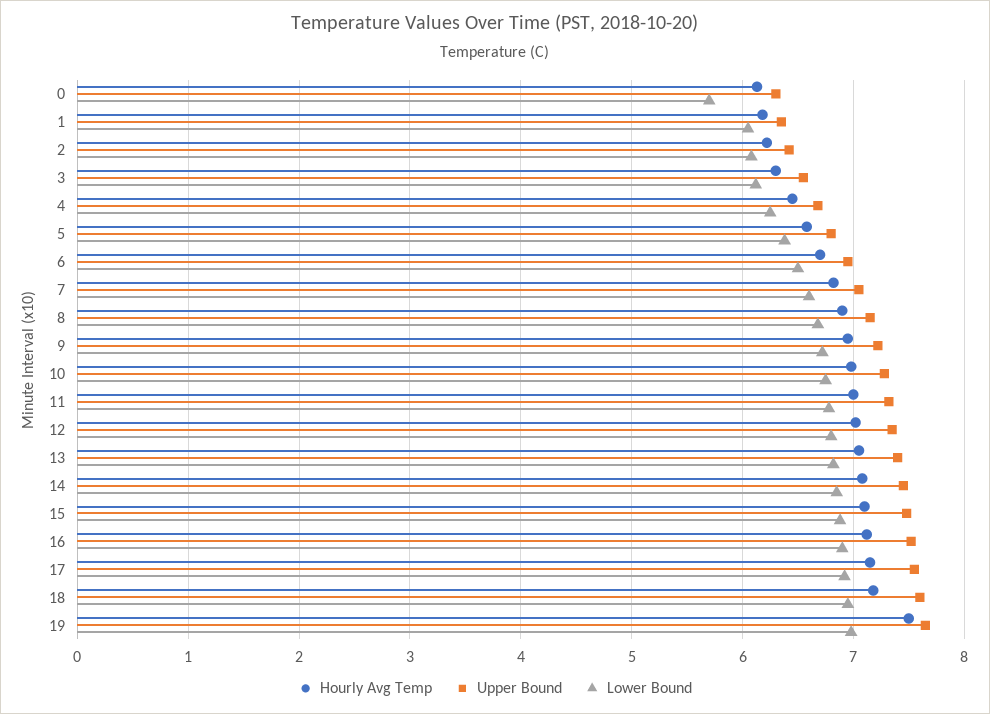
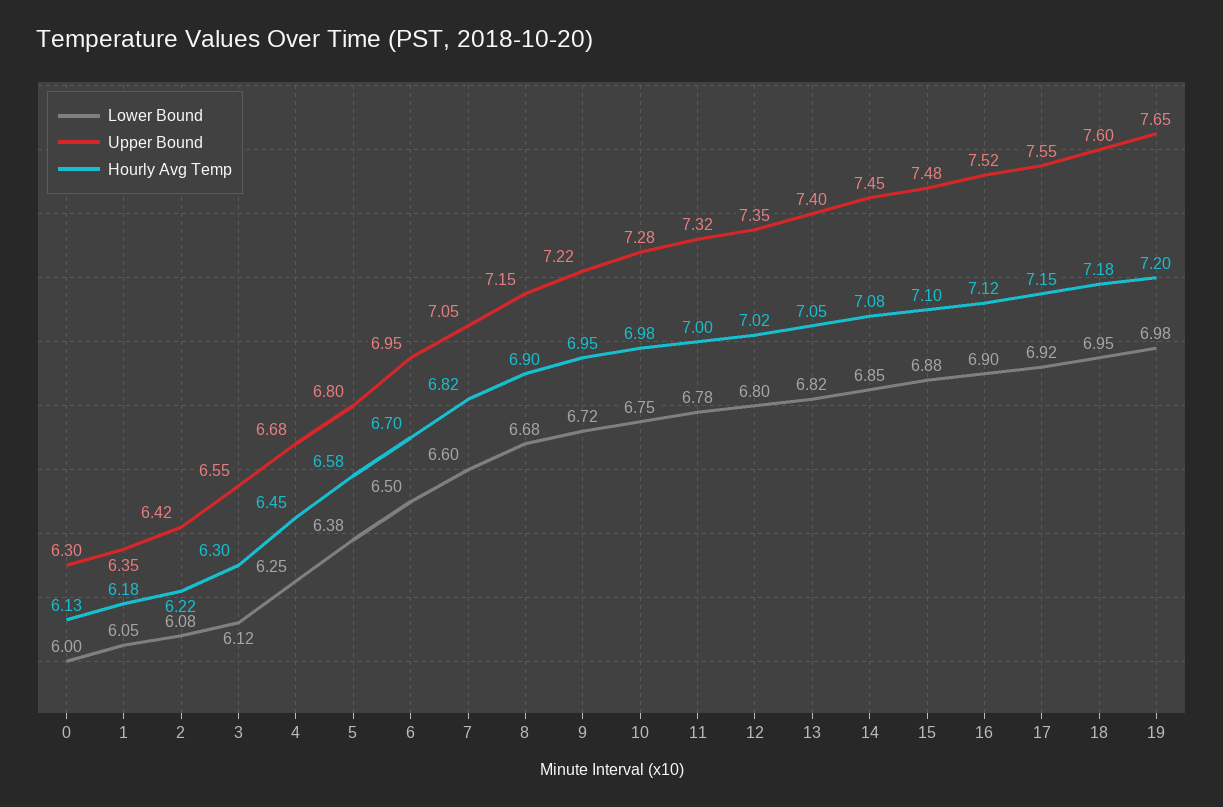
Lower Bound, 0: 5.7 -> 6
Hourly Avg Temp, 19: 7.5 -> 7.2

